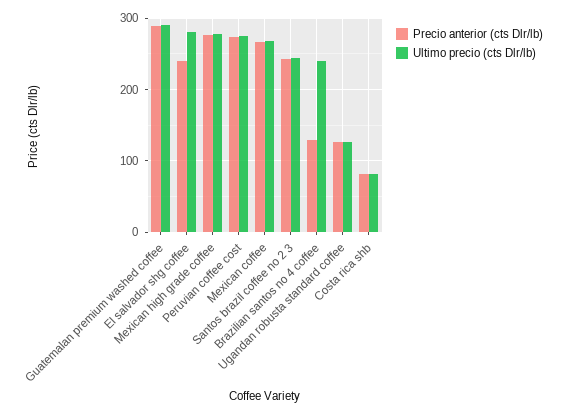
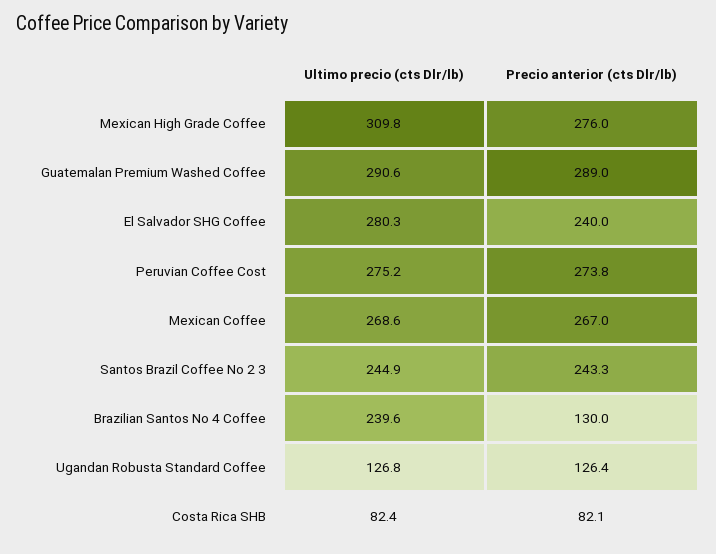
Ultimo precio (cts Dlr/lb), Mexican high grade coffee: 280 -> 309.8

